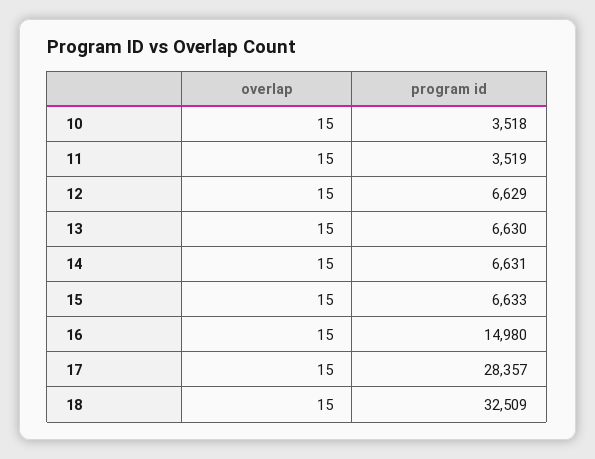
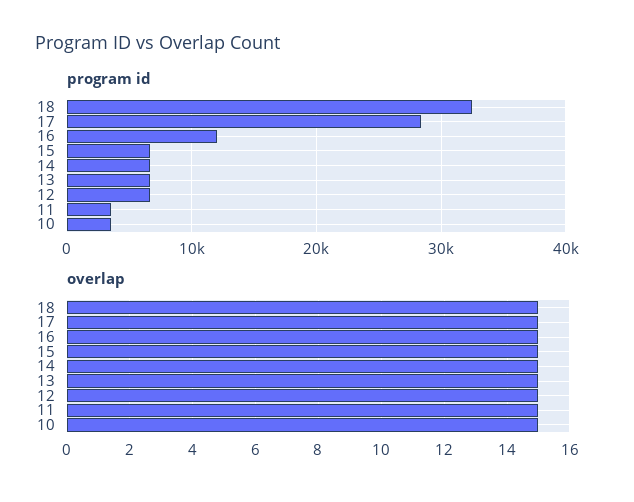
program id, 16: 14980 -> 12000

